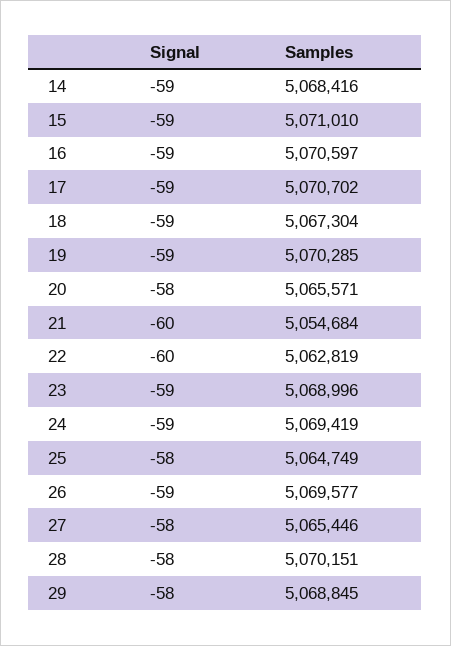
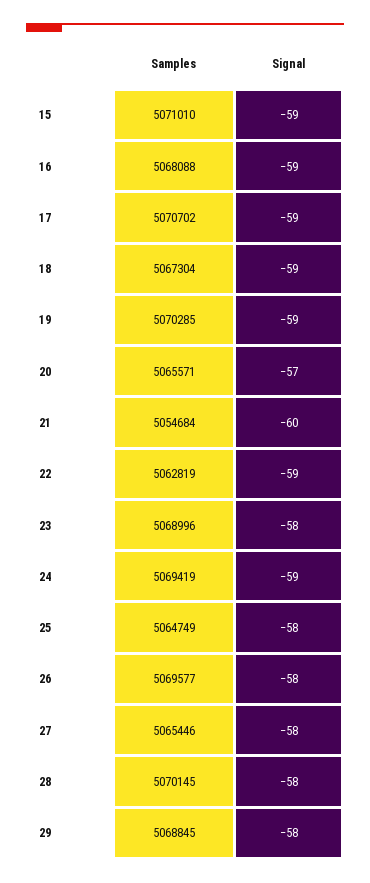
Signal, 14: -59 -> none
Samples, 14: 5068416 -> none
Samples, 16: 5070597 -> 5068088
Signal, 20: -58 -> -57
Signal, 22: -60 -> -59
Signal, 23: -59 -> -58
Signal, 26: -59 -> -58
Samples, 28: 5070151 -> 5070145

